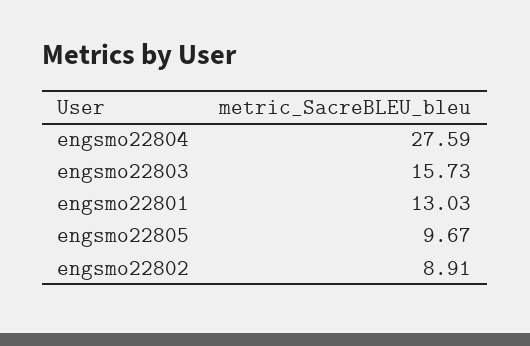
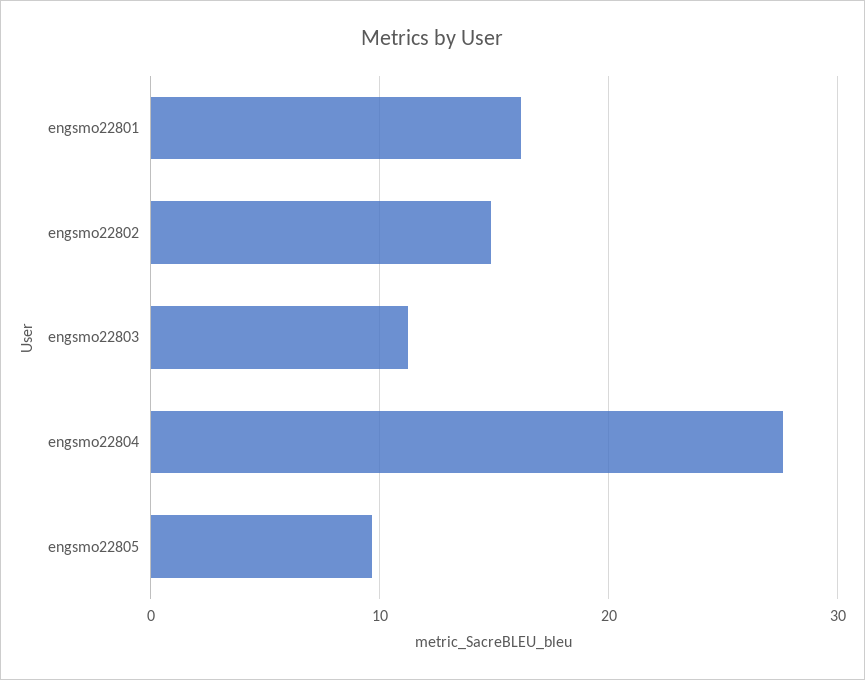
engsmo22803: 15.73 -> 11
engsmo22801: 13.03 -> 16
engsmo22802: 8.91 -> 15

